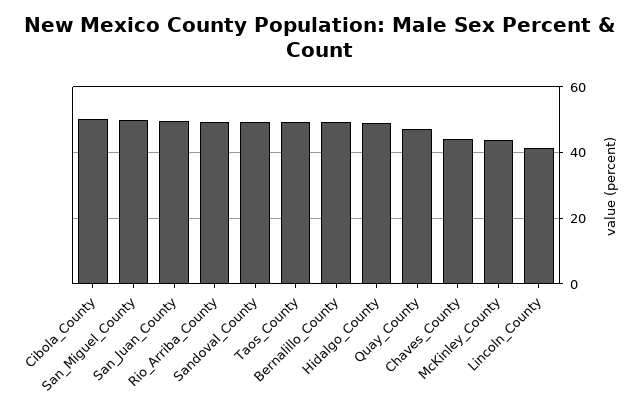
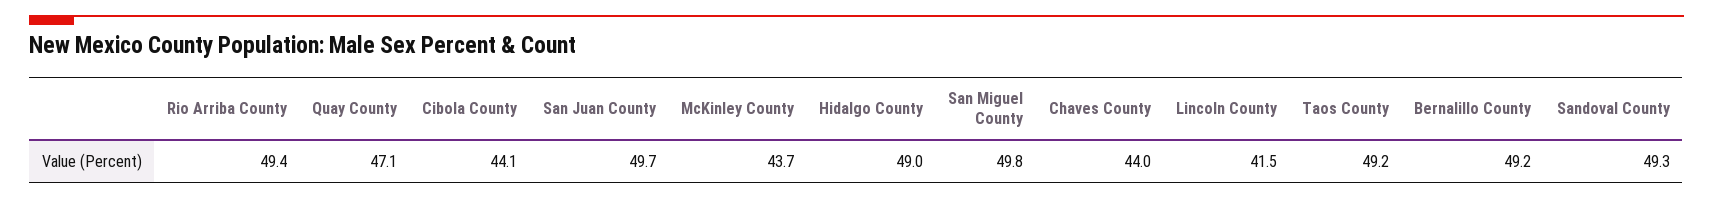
Cibola_County: 50 -> 44.1

